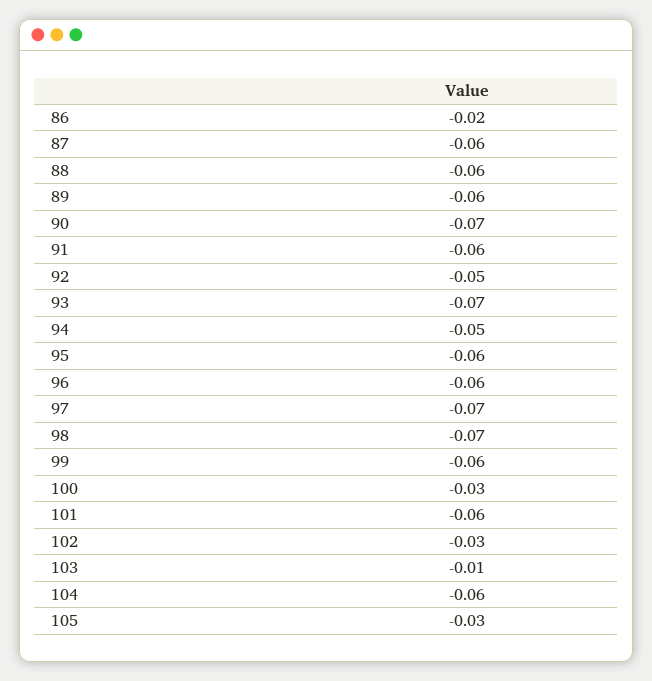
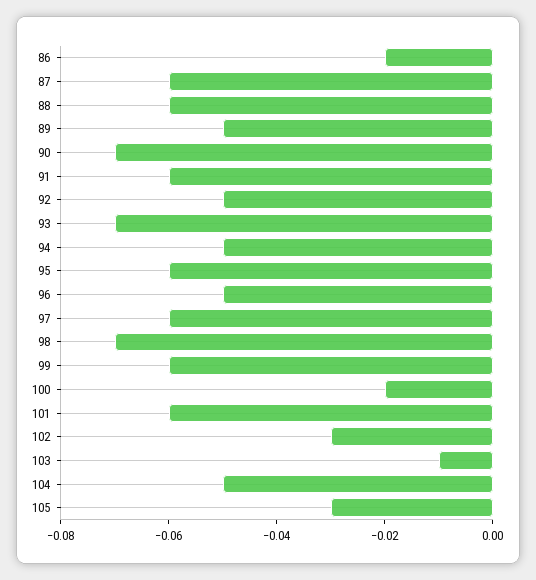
89: -0.06 -> -0.05
96: -0.06 -> -0.05
97: -0.07 -> -0.06
100: -0.03 -> -0.02
104: -0.06 -> -0.05

